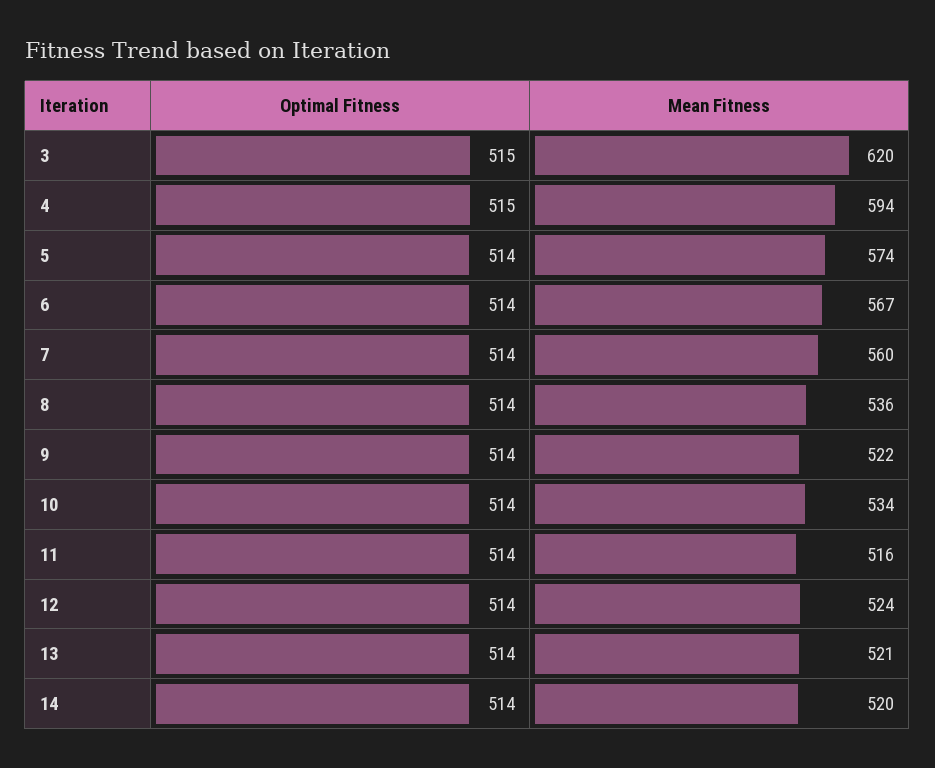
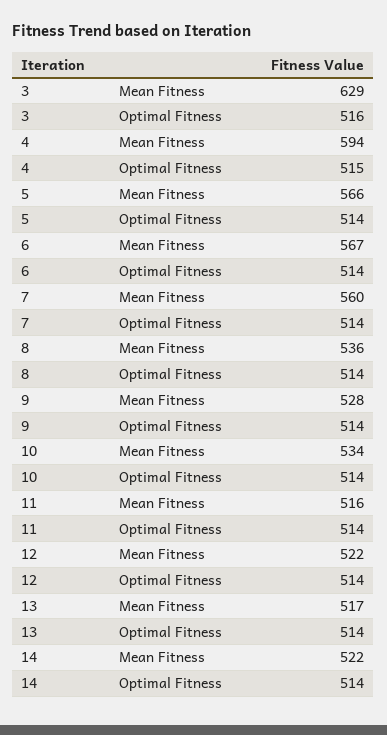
Optimal Fitness, 3: 515 -> 516
Mean Fitness, 3: 620 -> 629
Mean Fitness, 5: 574 -> 566
Mean Fitness, 9: 522 -> 528
Mean Fitness, 12: 524 -> 522
Mean Fitness, 13: 521 -> 517
Mean Fitness, 14: 520 -> 522

